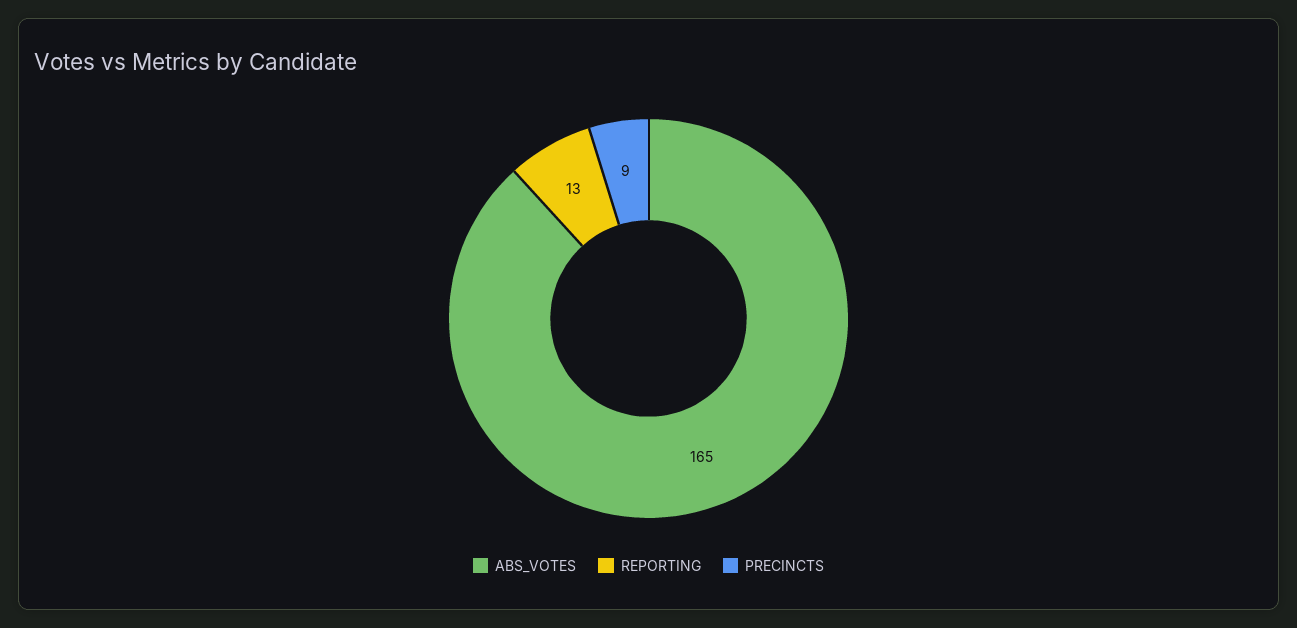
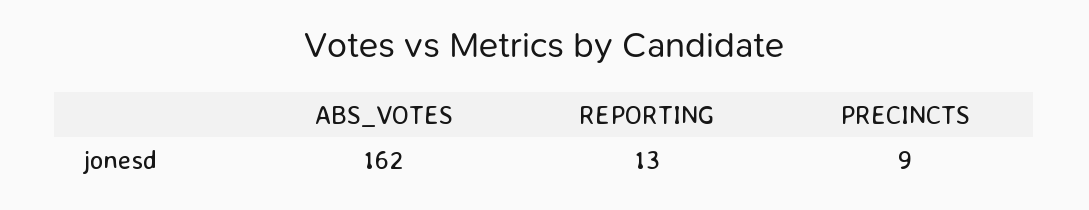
ABS_VOTES: 165 -> 162

